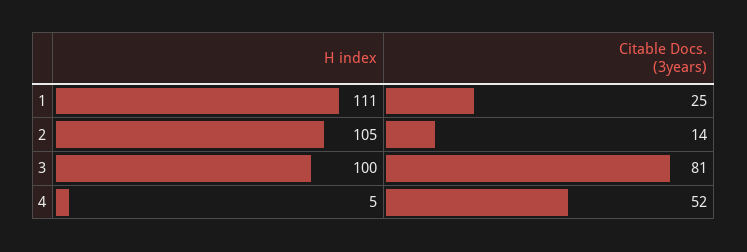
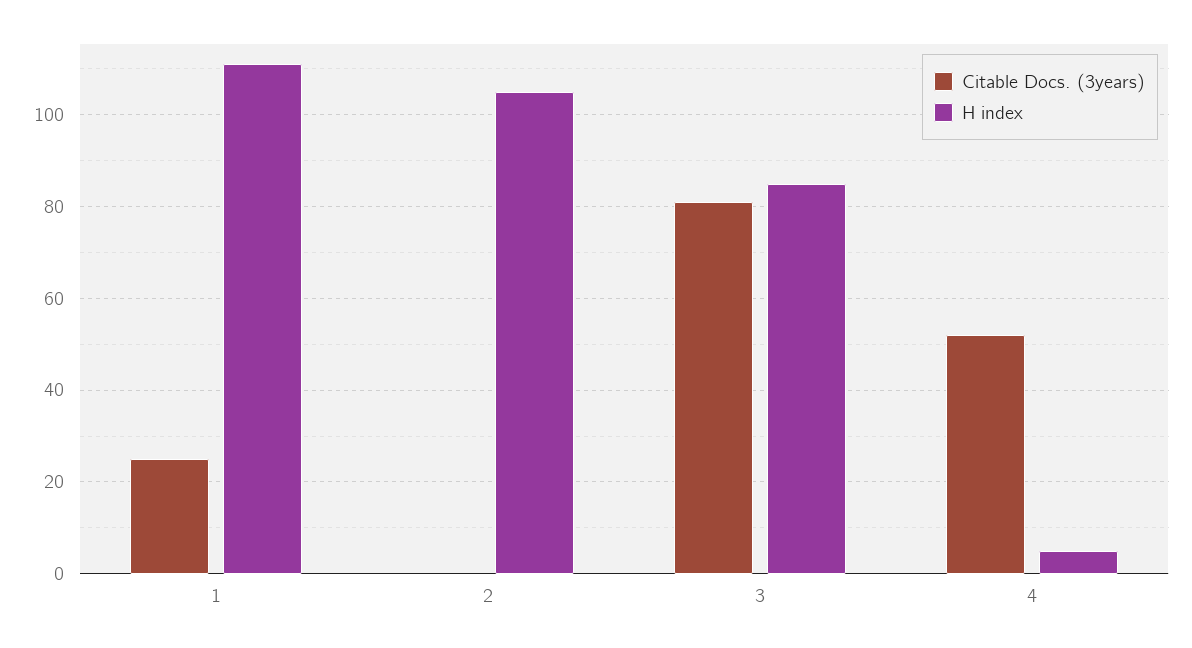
Citable Docs. (3years), 2: 14 -> 0
H index, 3: 100 -> 85

